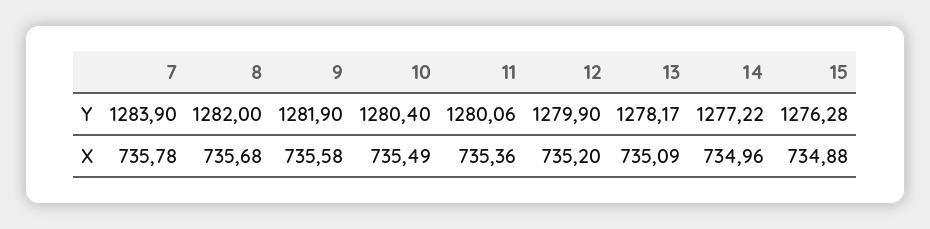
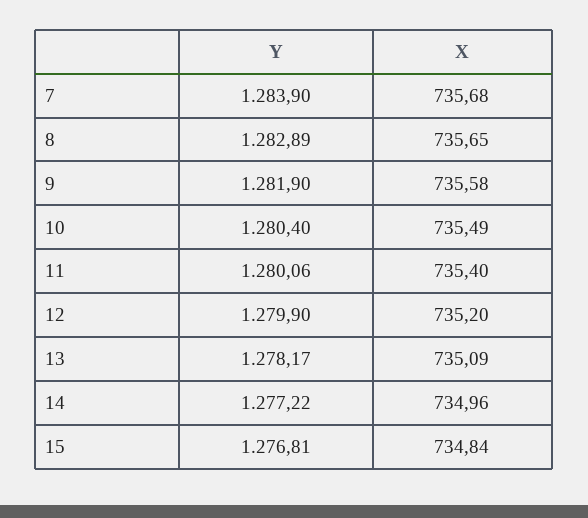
8, Y: 1282 -> 1282.89
15, Y: 1276.28 -> 1276.81
7, X: 735.78 -> 735.68
8, X: 735.68 -> 735.65
11, X: 735.36 -> 735.4
15, X: 734.88 -> 734.84

